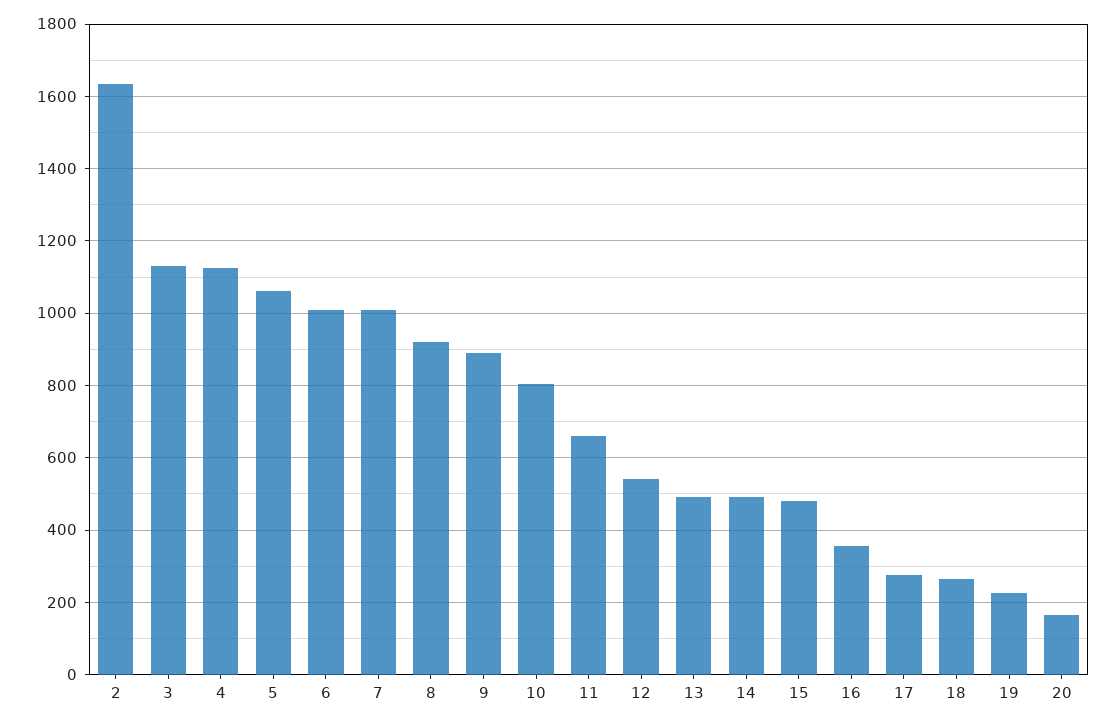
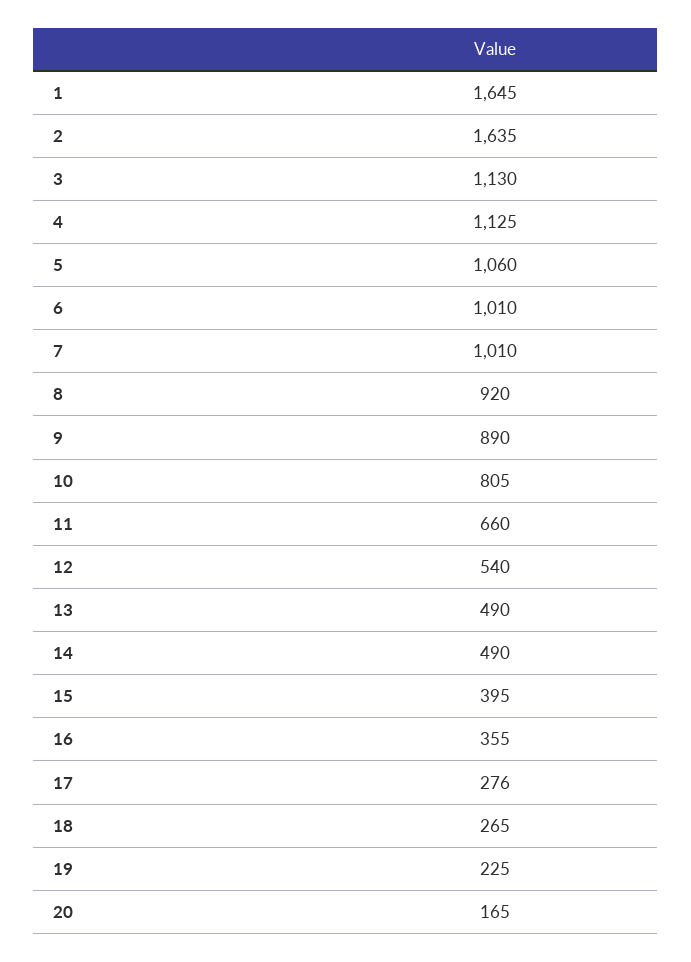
15: 480 -> 395
1: none -> 1645

